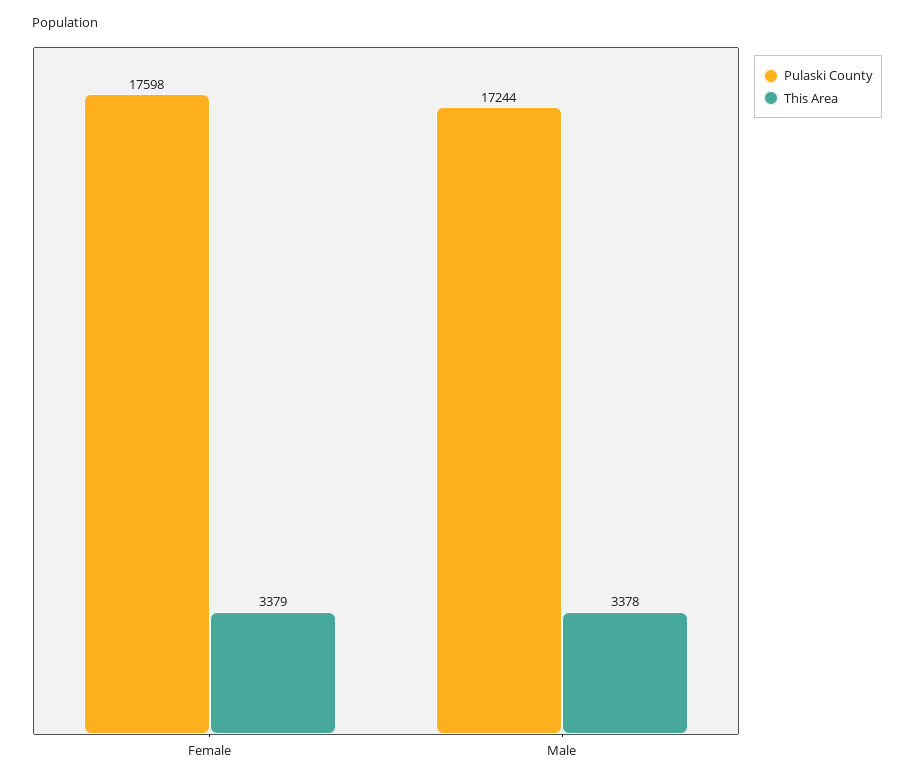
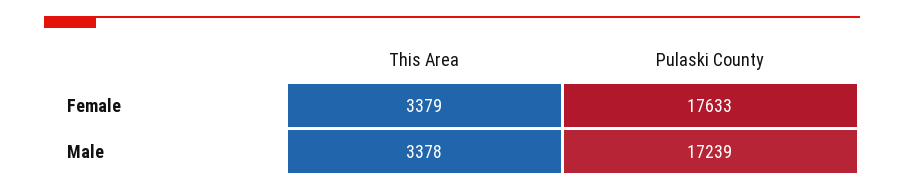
Pulaski County, Female: 17598 -> 17633
Pulaski County, Male: 17244 -> 17239

